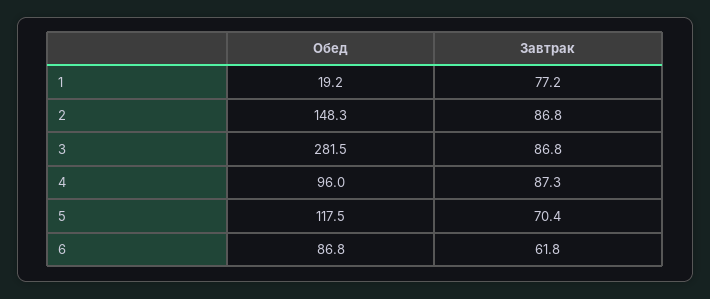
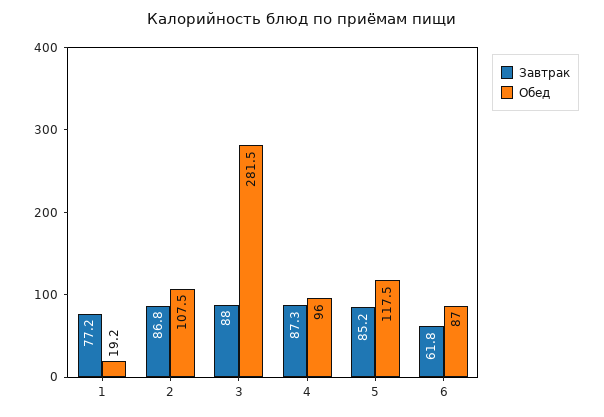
Обед, 2: 148.3 -> 107.5
Завтрак, 3: 86.8 -> 88
Завтрак, 5: 70.4 -> 85.2
Обед, 6: 86.8 -> 87

